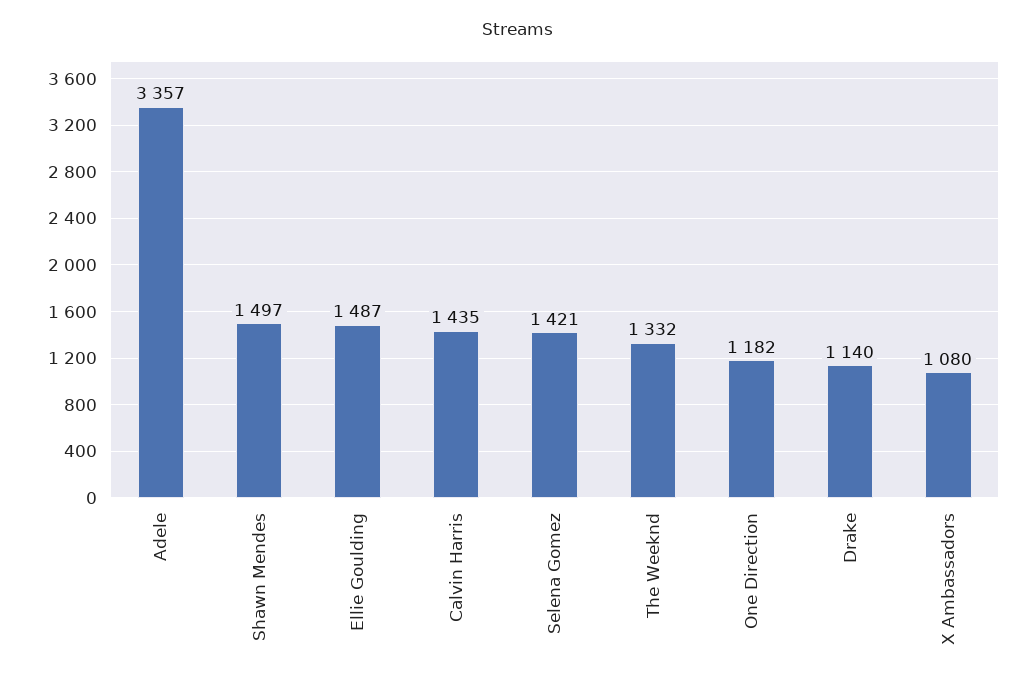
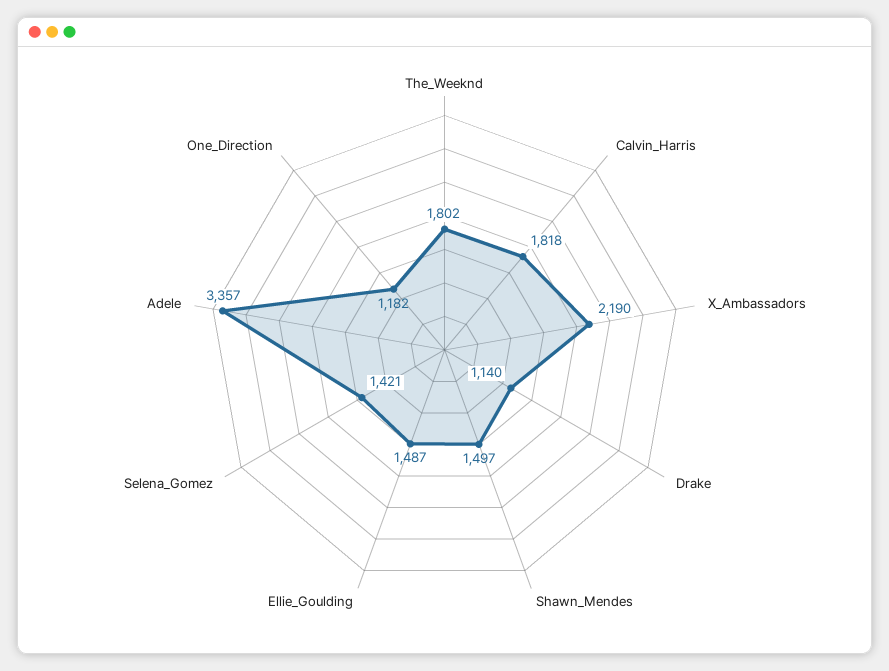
Calvin Harris: 1435 -> 1818
The Weeknd: 1332 -> 1802
X Ambassadors: 1080 -> 2190

